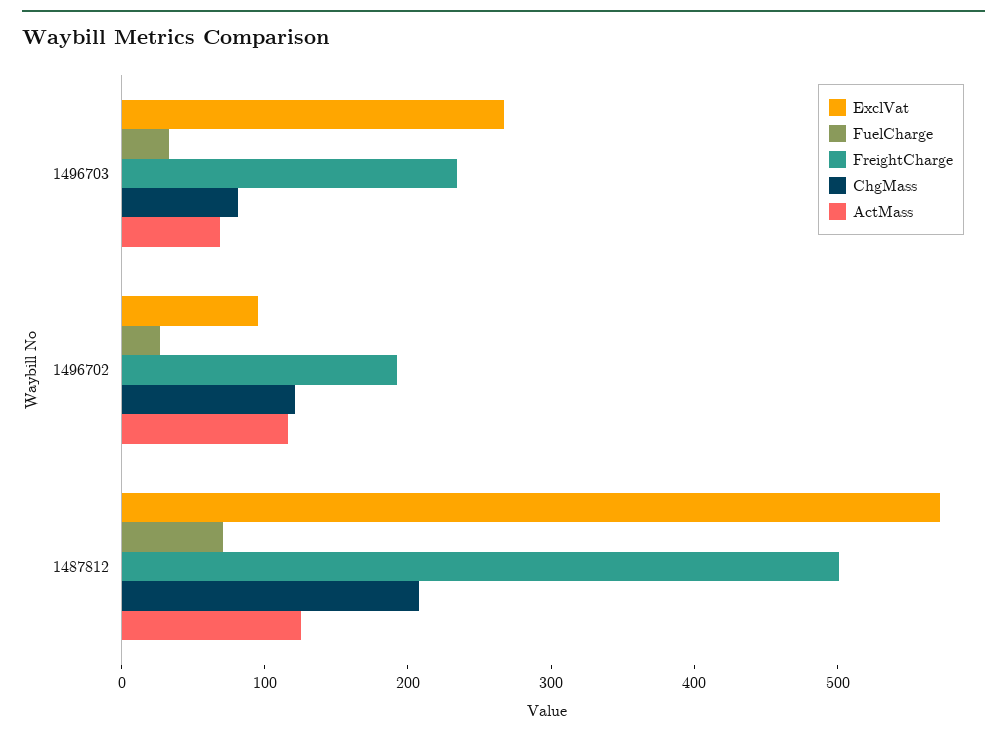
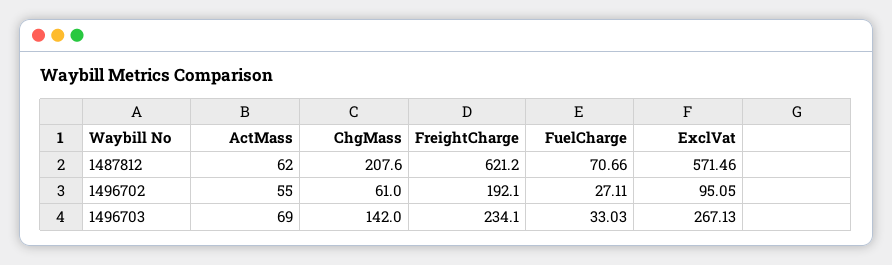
ChgMass, 1496703: 80 -> 142
ChgMass, 1496702: 120 -> 61
ActMass, 1496702: 120 -> 55
FreightCharge, 1487812: 500 -> 621.2
ActMass, 1487812: 120 -> 62

